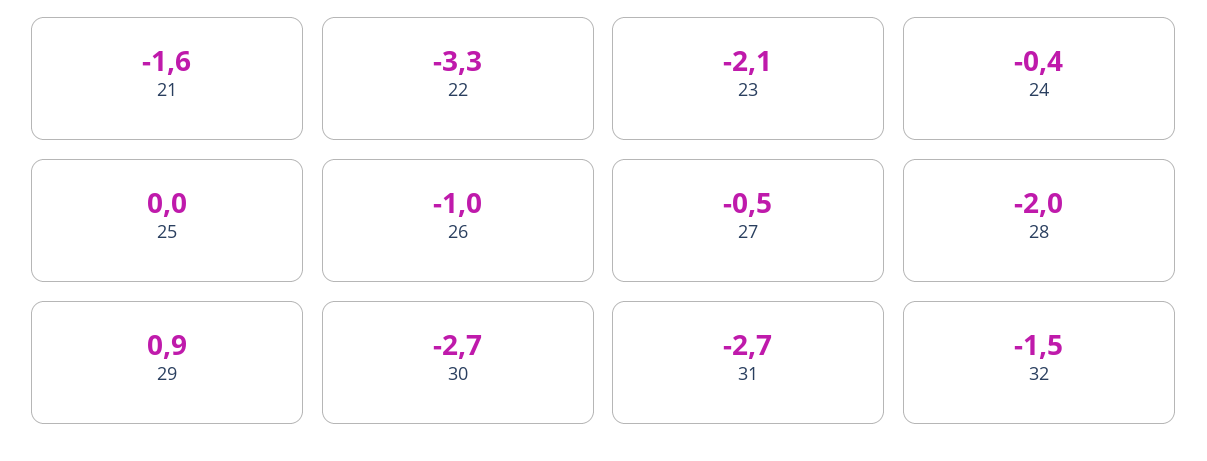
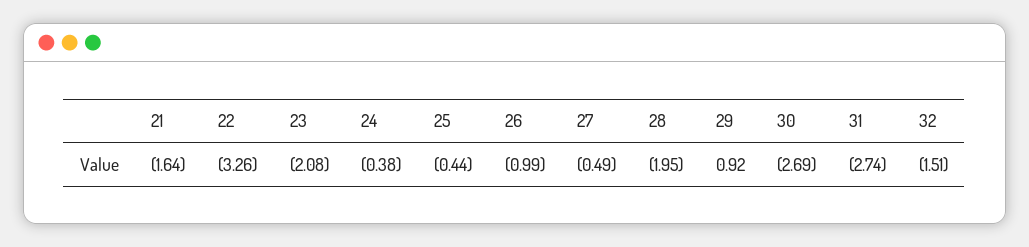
25: 0 -> -0.44

